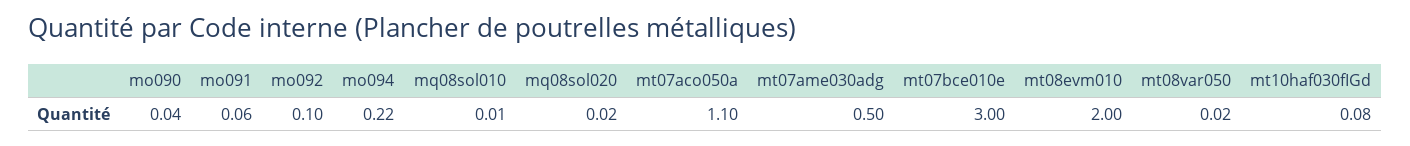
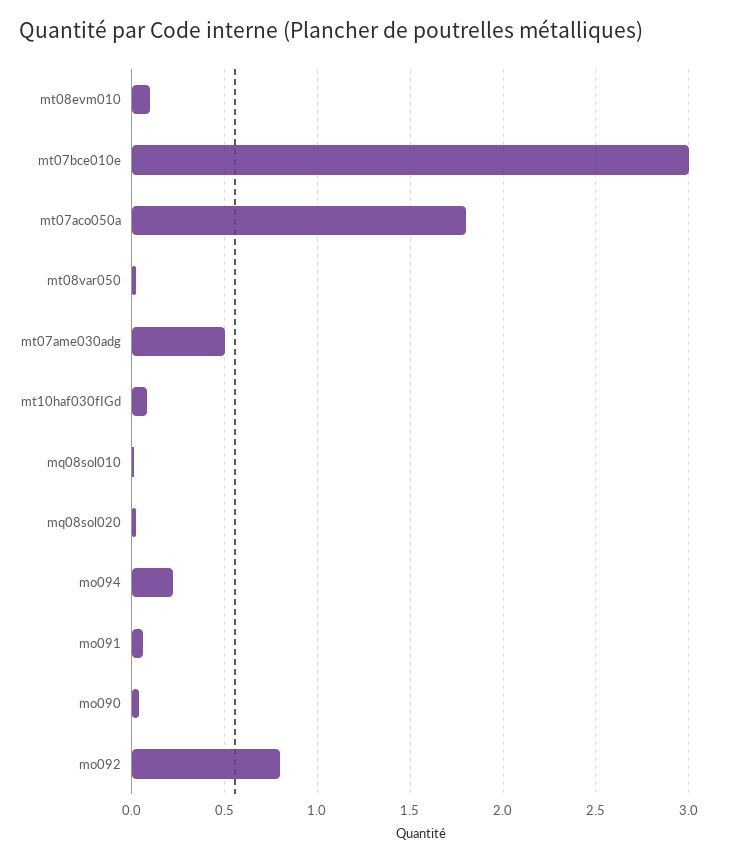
mo092: 0.1 -> 0.8
mt07aco050a: 1.1 -> 1.8
mt08evm010: 2 -> 0.1

